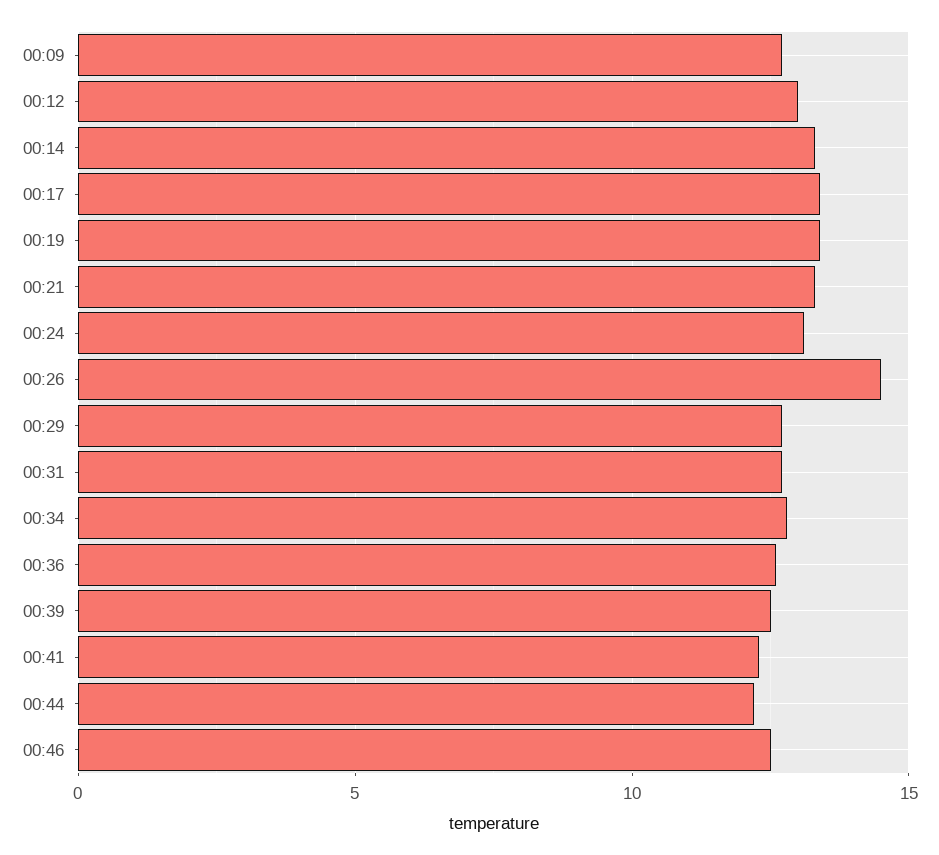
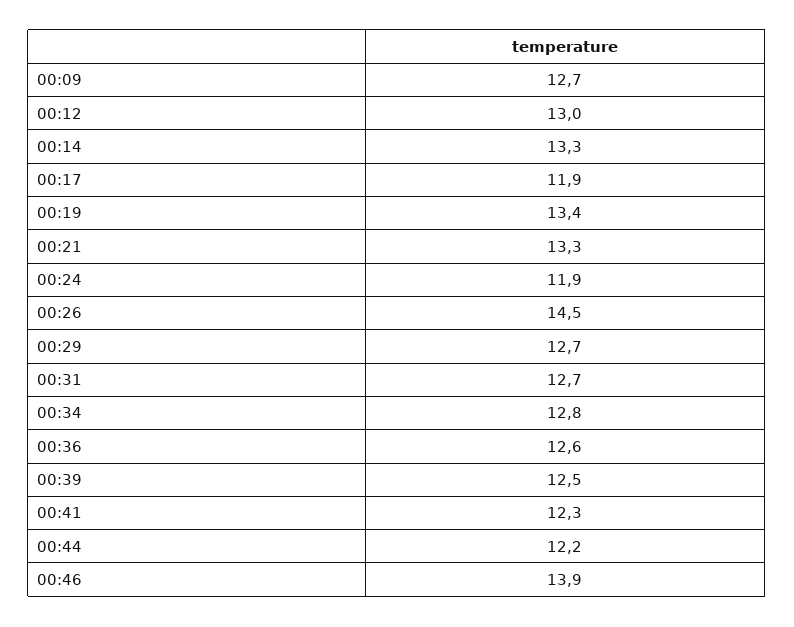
00:17: 13.5 -> 11.9
00:24: 13 -> 11.9
00:46: 12.5 -> 13.9

